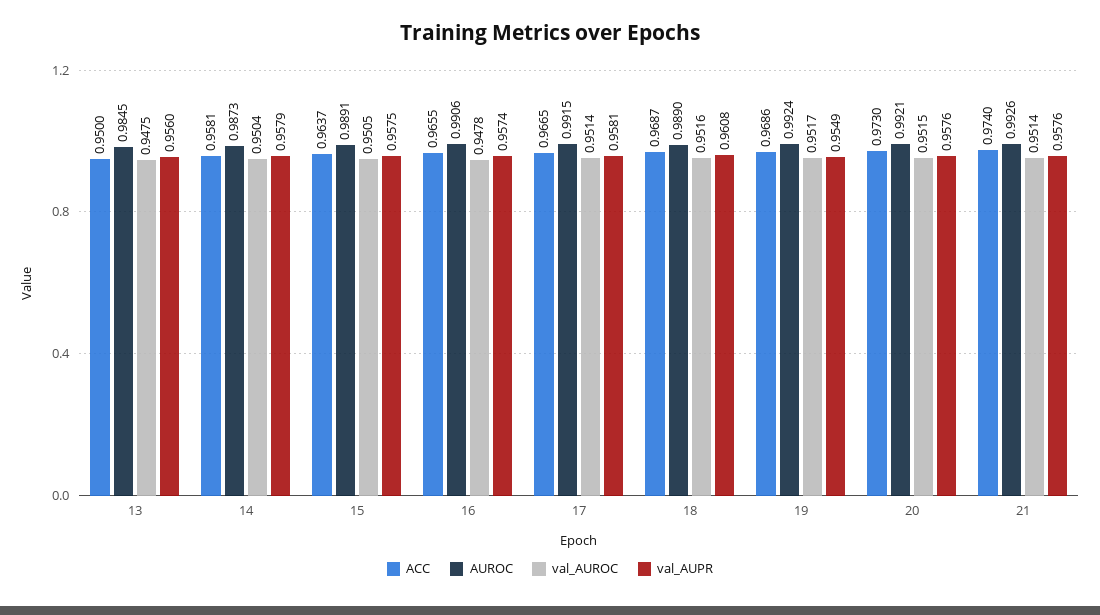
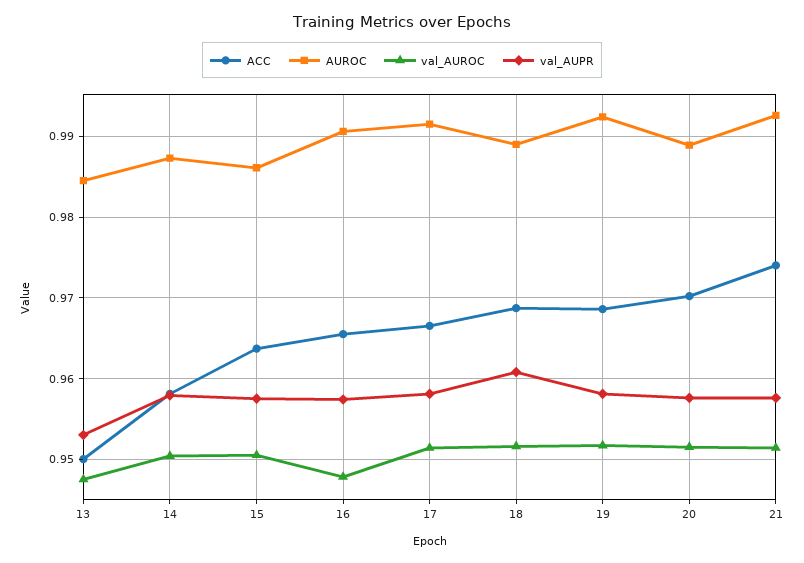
val_AUPR, 13: 0.956 -> 0.953
AUROC, 15: 0.9891 -> 0.986
val_AUPR, 19: 0.9549 -> 0.958
ACC, 20: 0.973 -> 0.97
AUROC, 20: 0.9921 -> 0.989

